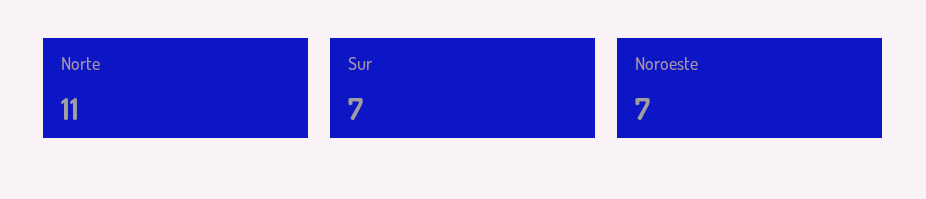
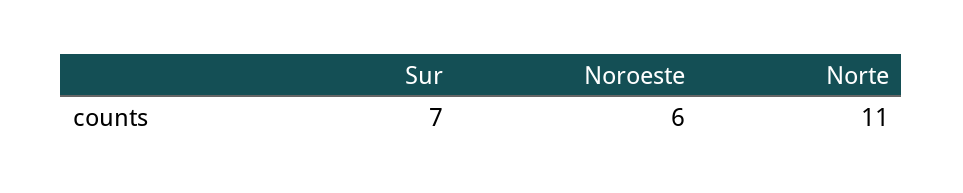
Noroeste: 7 -> 6

